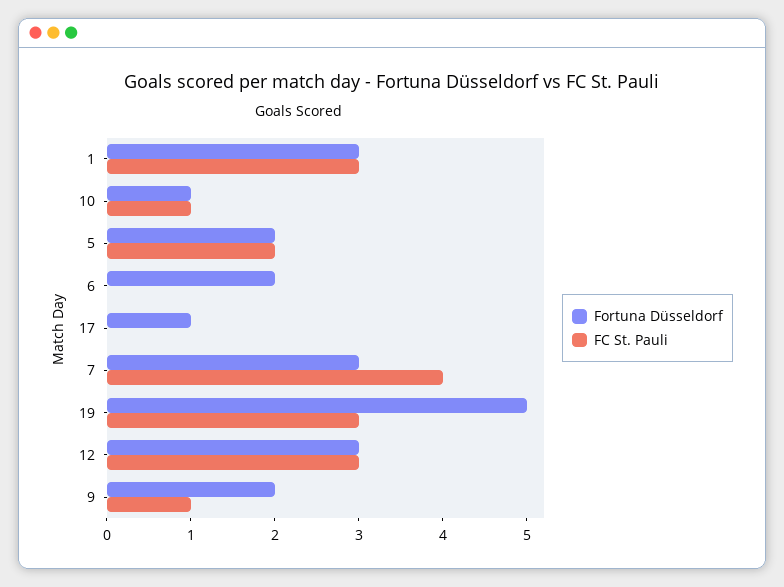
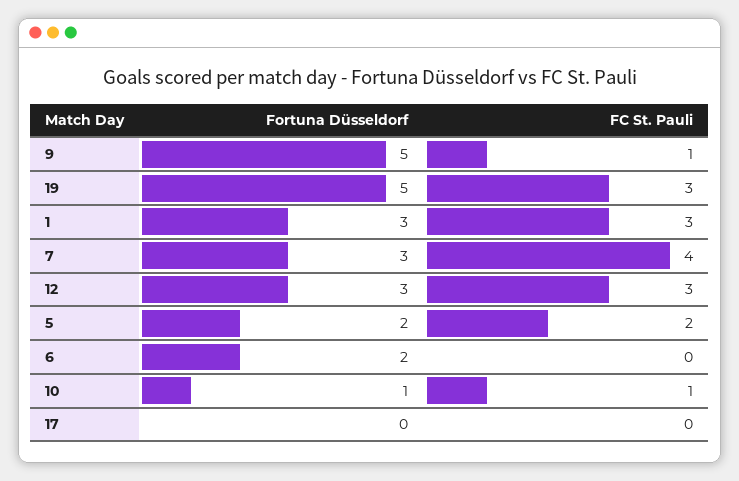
Fortuna Düsseldorf, 17: 1 -> 0
Fortuna Düsseldorf, 9: 2 -> 5

